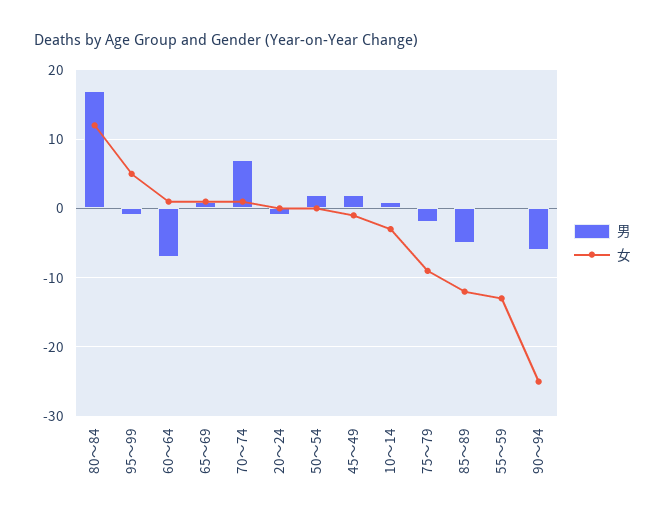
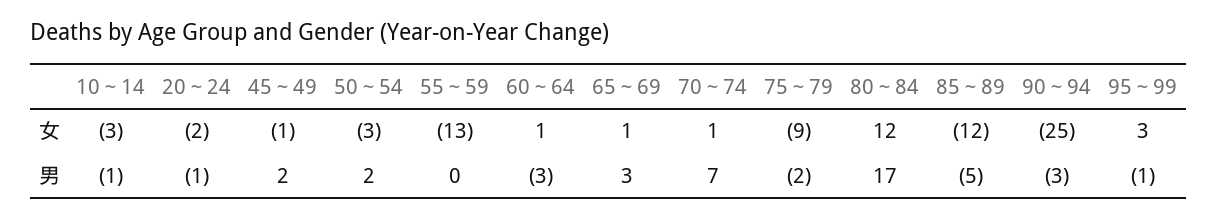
女, 95～99: 5 -> 3
男, 60～64: -7 -> -3
男, 65～69: 1 -> 3
女, 20～24: 0 -> -2
女, 50～54: 0 -> -3
男, 10～14: 1 -> -1
男, 90～94: -6 -> -3

